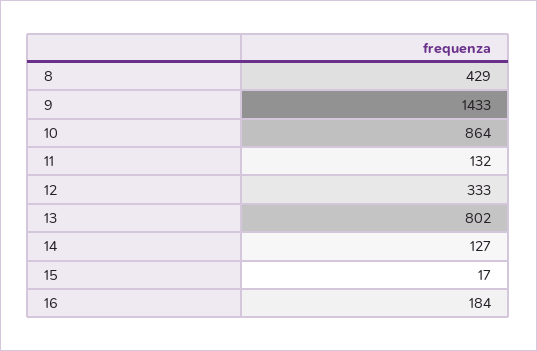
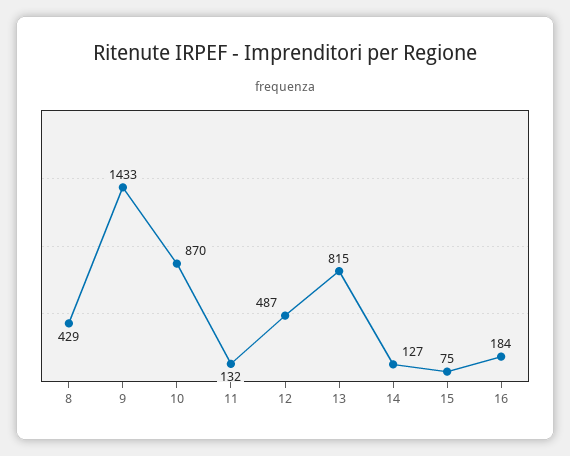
10: 864 -> 870
12: 333 -> 487
13: 802 -> 815
15: 17 -> 75

